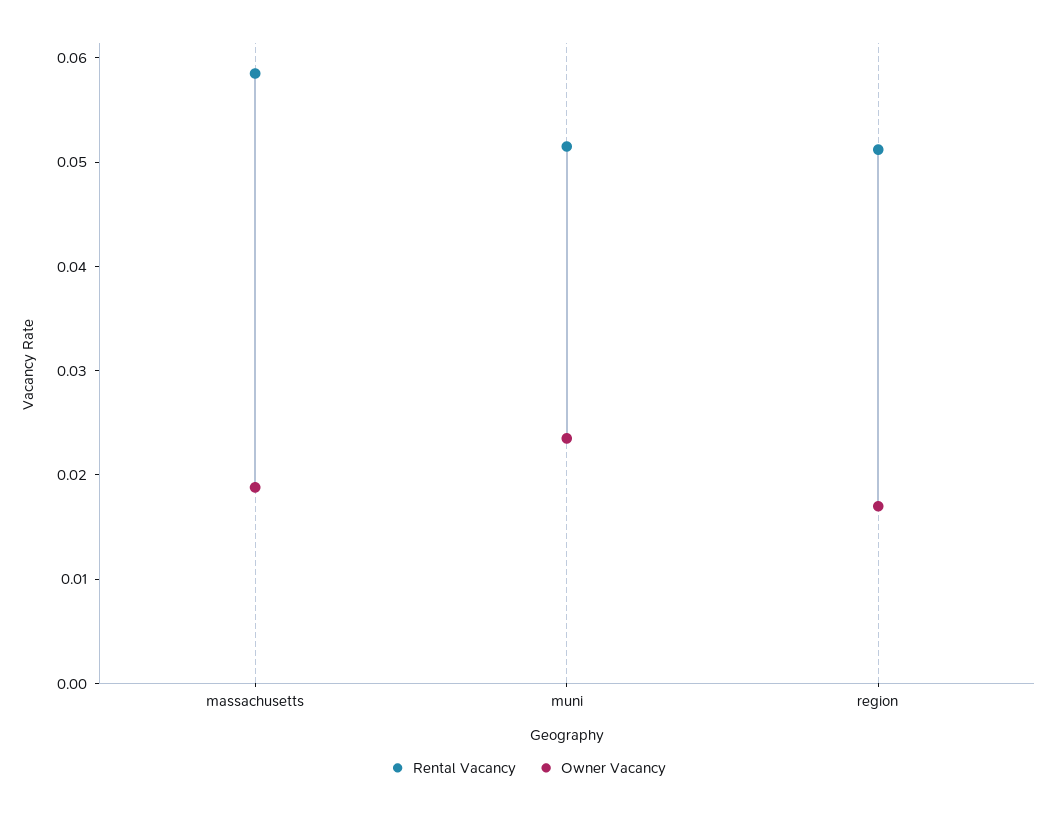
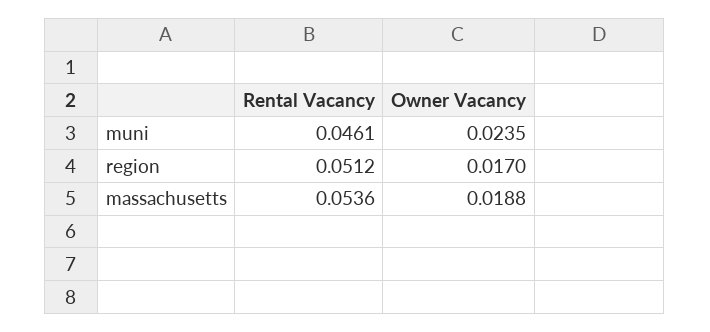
Rental Vacancy, massachusetts: 0.058 -> 0.0536
Rental Vacancy, muni: 0.052 -> 0.0461

